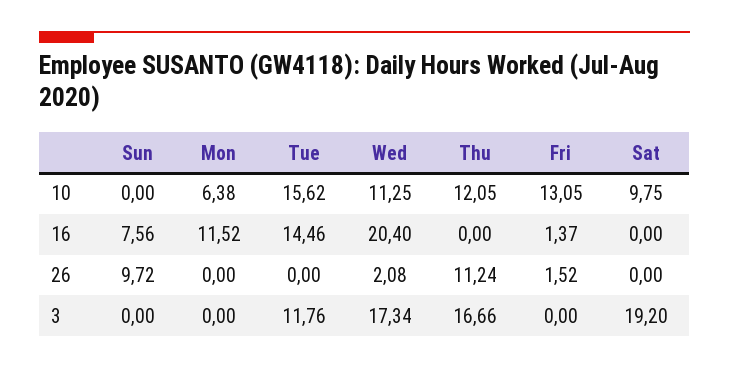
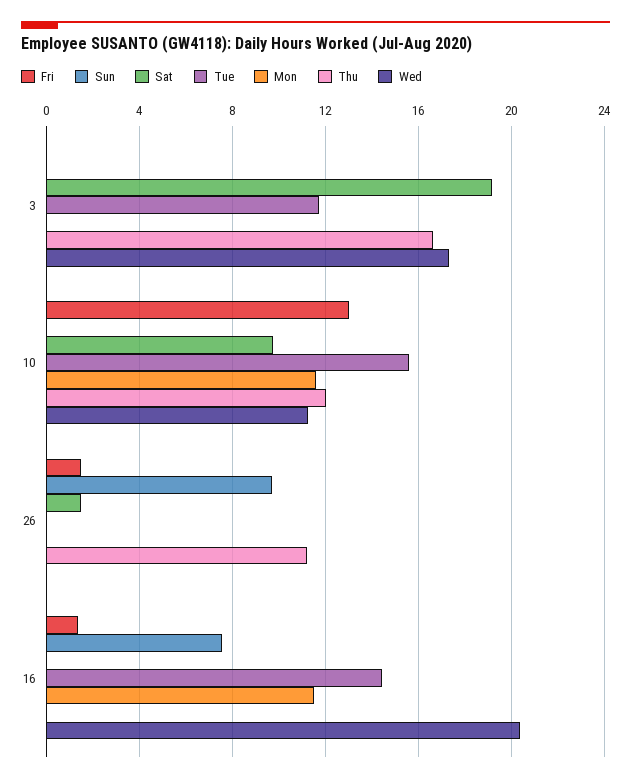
Mon, 10: 6.38 -> 11.5
Wed, 26: 2.08 -> 0
Sat, 26: 0 -> 1.5

